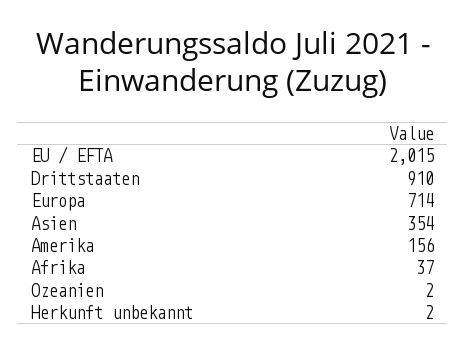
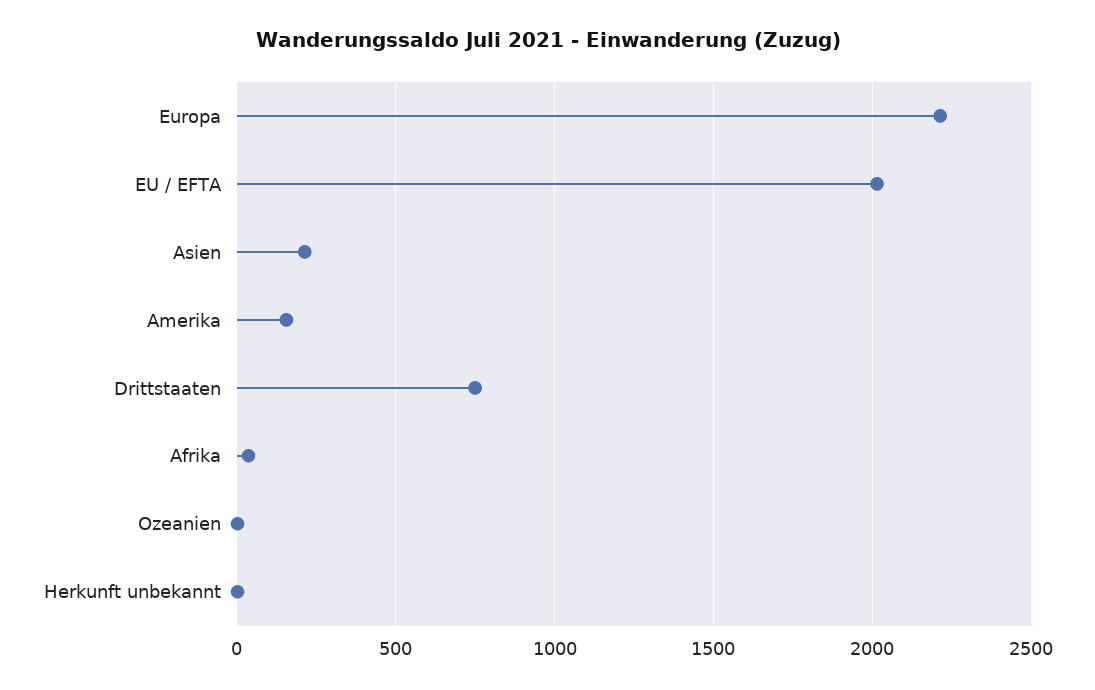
Drittstaaten: 910 -> 750
Europa: 714 -> 2200
Asien: 354 -> 200

